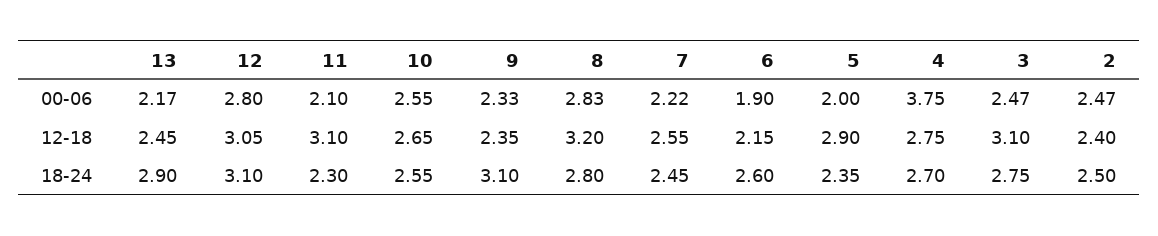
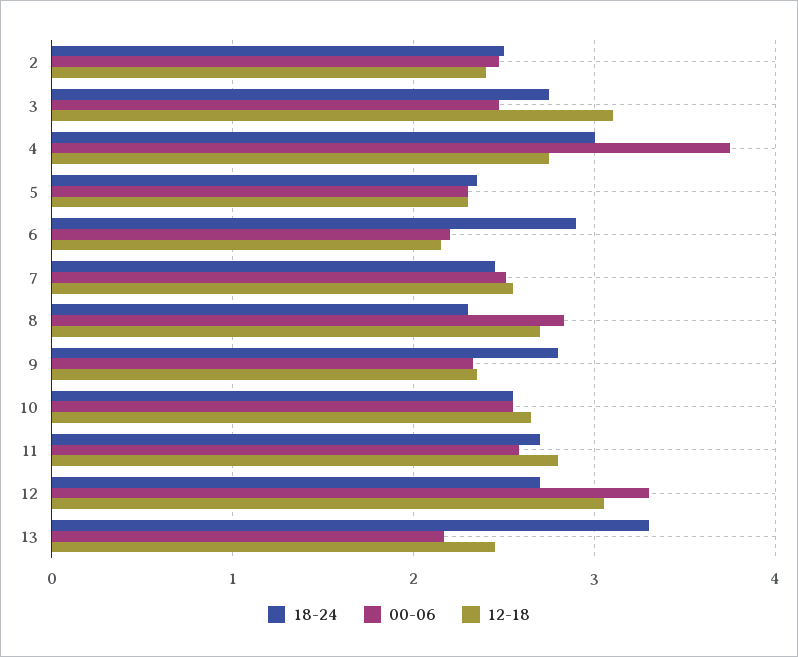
00-06, 12: 2.8 -> 3.3
00-06, 11: 2.1 -> 2.6
00-06, 7: 2.22 -> 2.5
00-06, 6: 1.9 -> 2.2
00-06, 5: 2 -> 2.3
12-18, 11: 3.1 -> 2.8
12-18, 8: 3.2 -> 2.7
12-18, 5: 2.9 -> 2.3
18-24, 13: 2.9 -> 3.3
18-24, 12: 3.1 -> 2.7
18-24, 11: 2.3 -> 2.7
18-24, 9: 3.1 -> 2.8
18-24, 8: 2.8 -> 2.3
18-24, 6: 2.6 -> 2.9
18-24, 4: 2.7 -> 3

